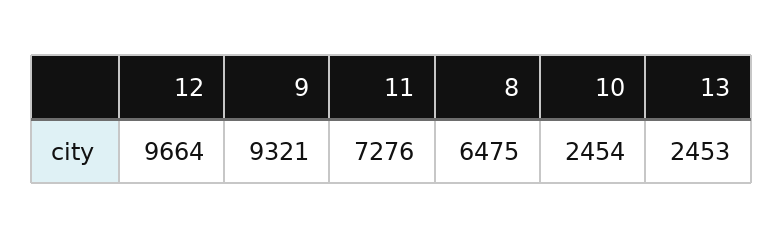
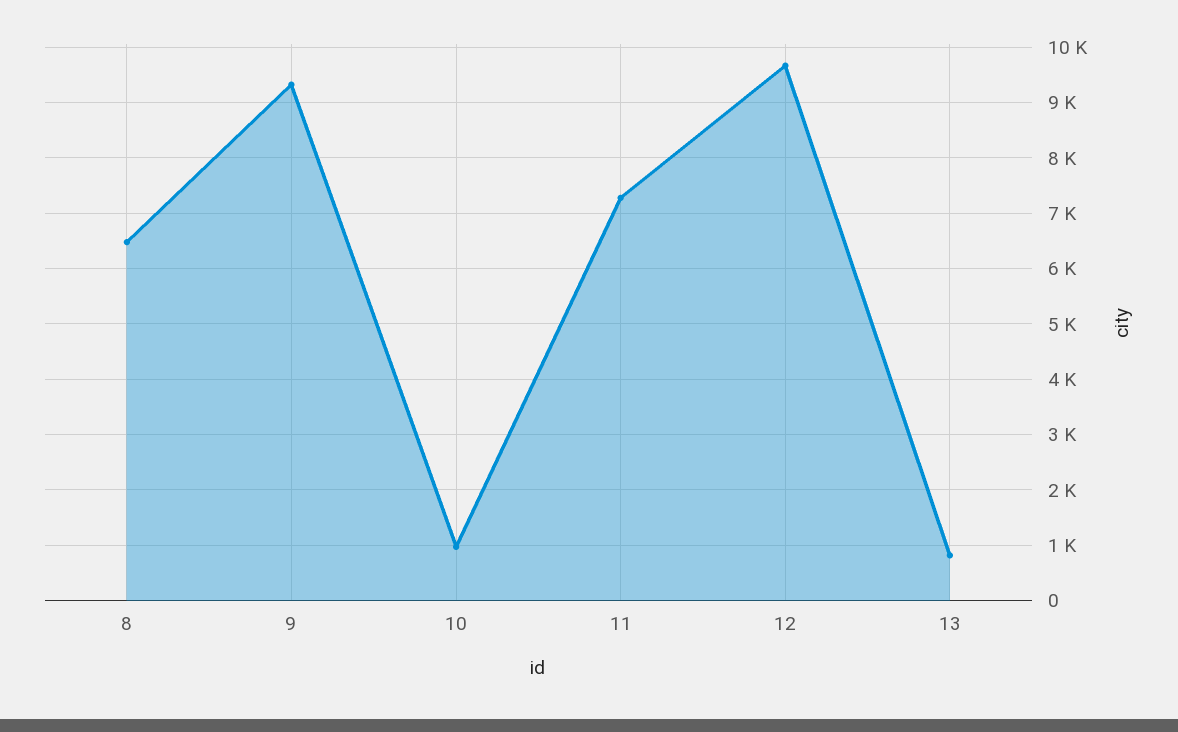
10: 2454 -> 1000
13: 2453 -> 800

